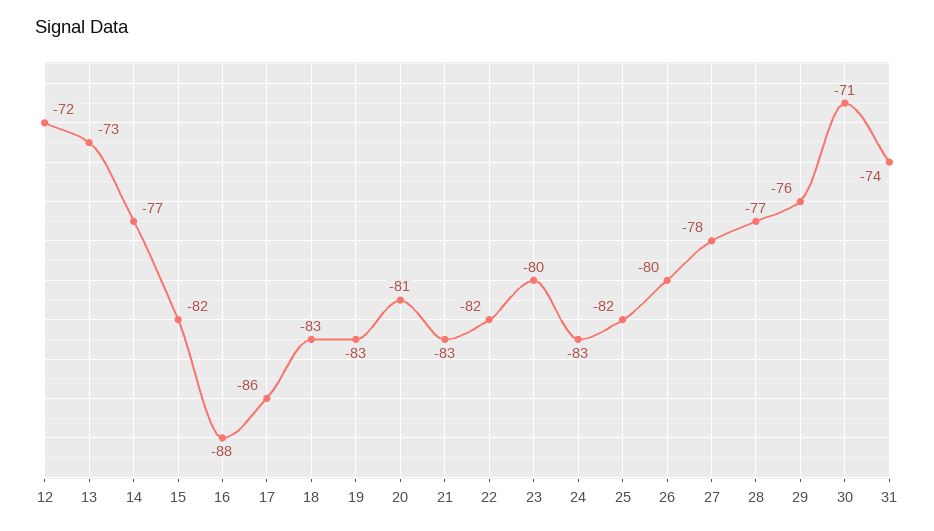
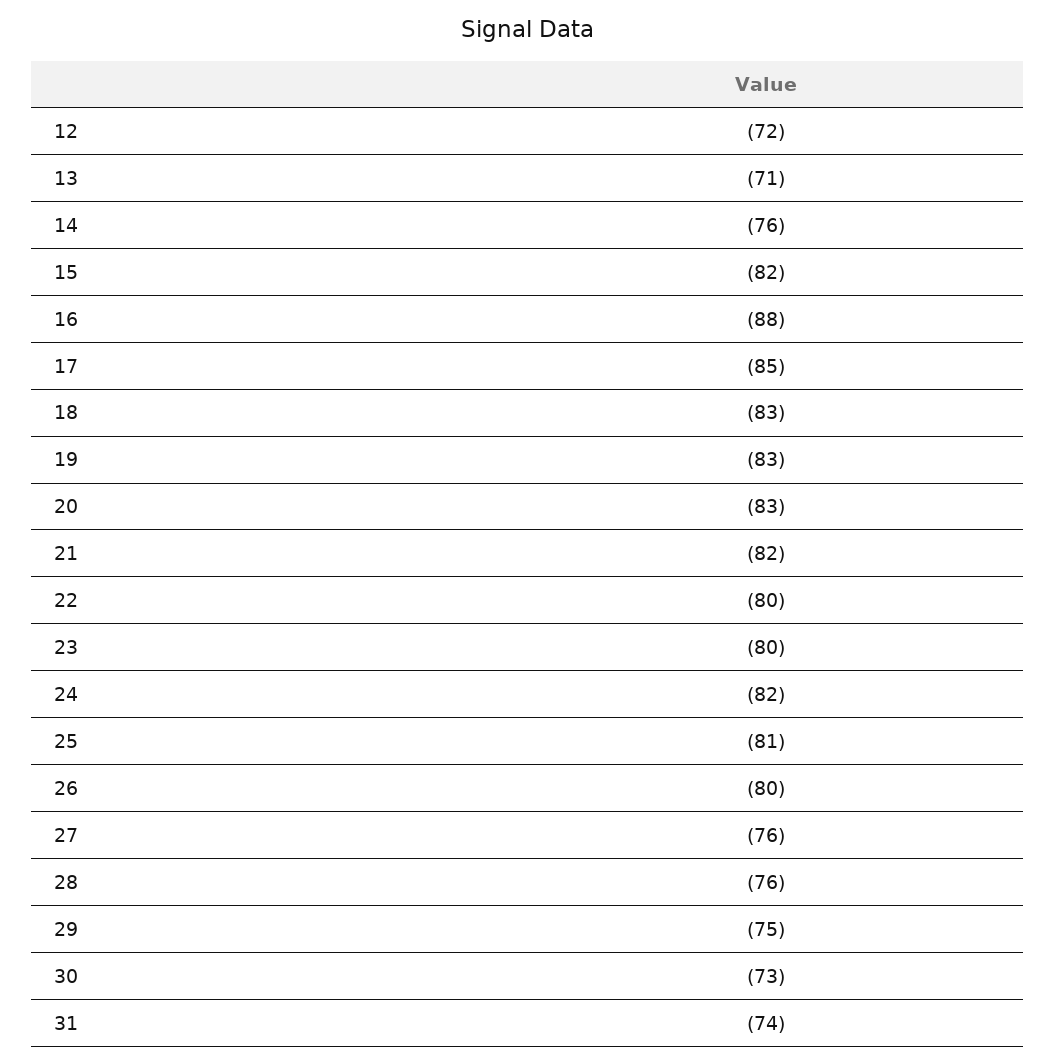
13: -73 -> -71
14: -77 -> -76
17: -86 -> -85
20: -81 -> -83
21: -83 -> -82
22: -82 -> -80
24: -83 -> -82
25: -82 -> -81
27: -78 -> -76
28: -77 -> -76
29: -76 -> -75
30: -71 -> -73

